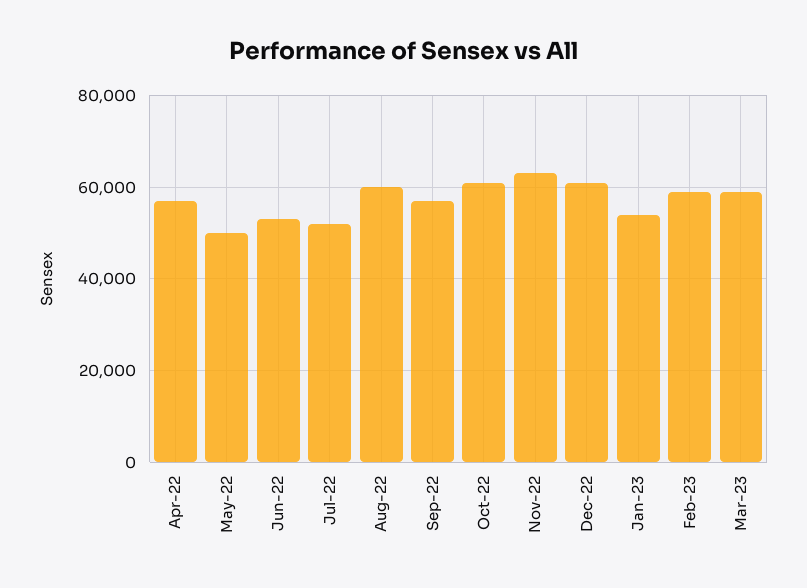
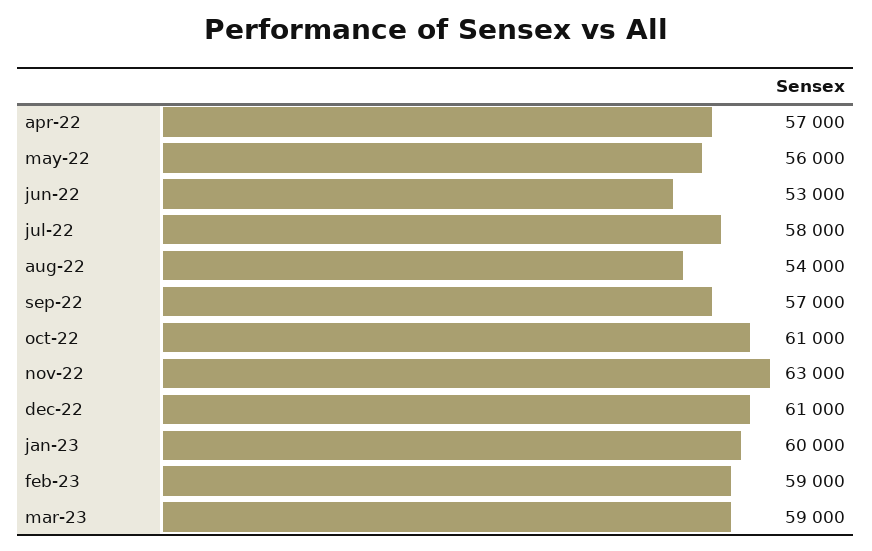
May-22: 50000 -> 56000
Jul-22: 52000 -> 58000
Aug-22: 60000 -> 54000
Jan-23: 54000 -> 60000

